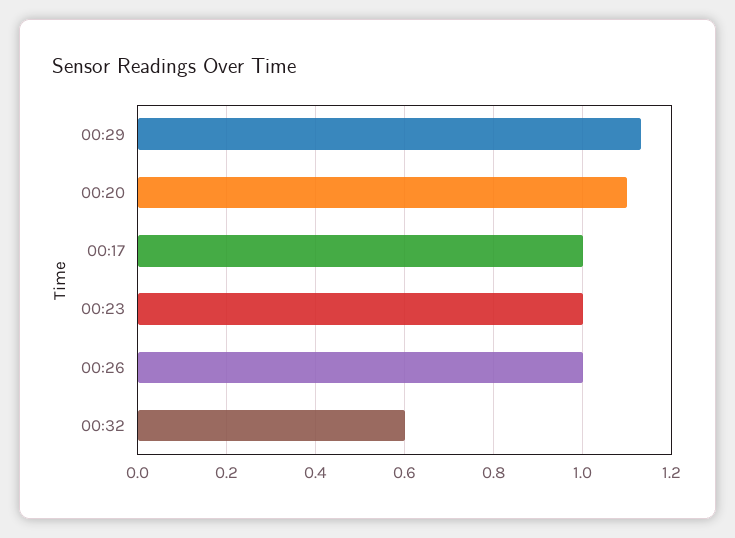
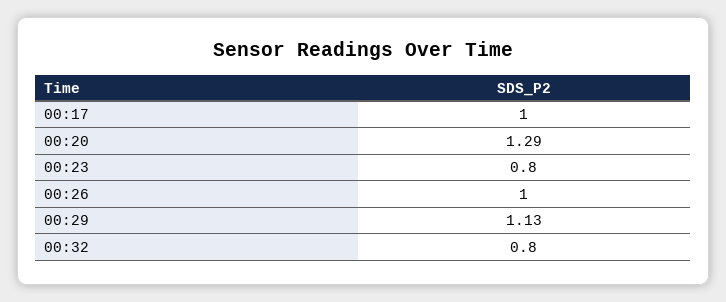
00:20: 1.1 -> 1.29
00:23: 1 -> 0.8
00:32: 0.6 -> 0.8

